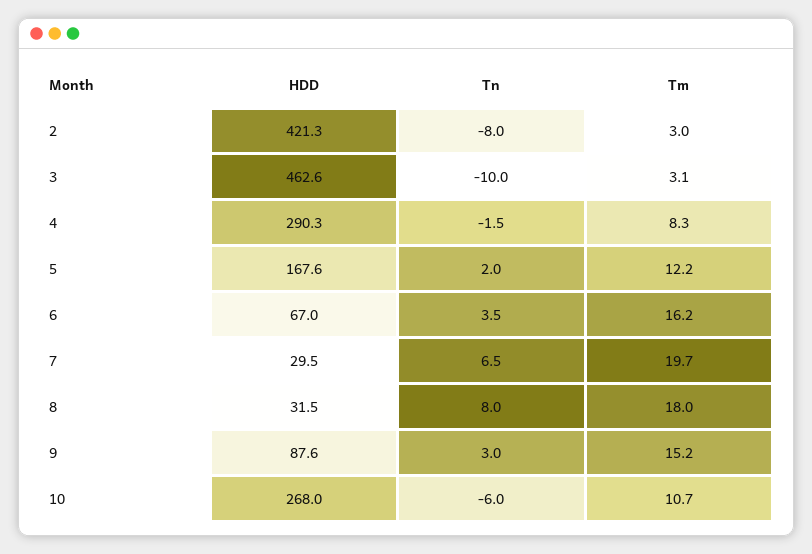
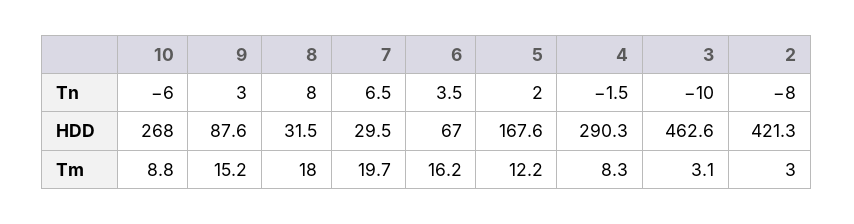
Tm, 10: 10.7 -> 8.8

